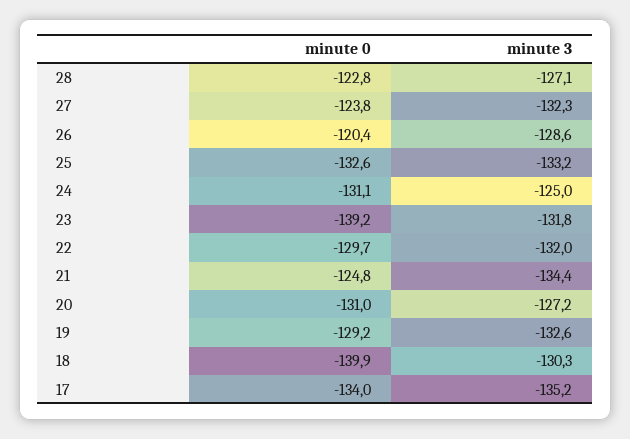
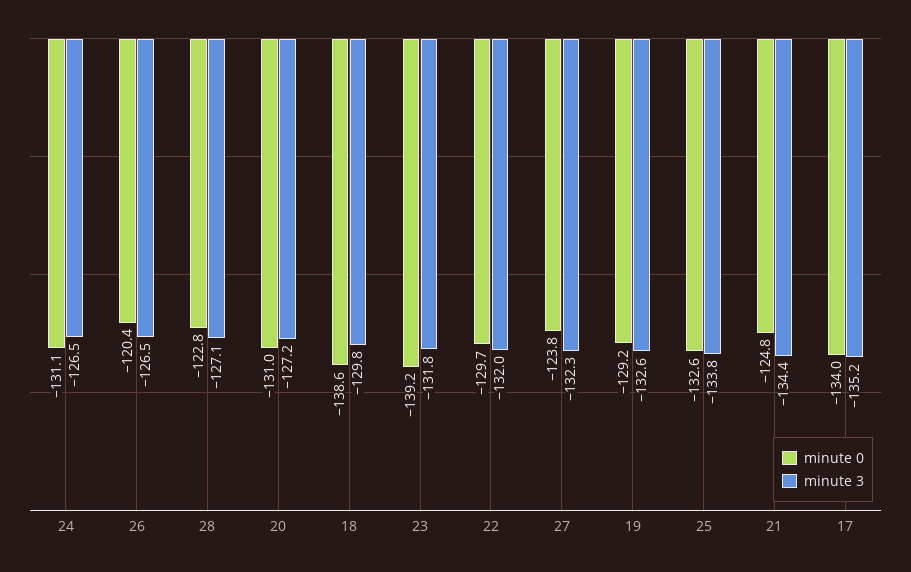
minute 3, 26: -128.6 -> -126.5
minute 3, 25: -133.2 -> -133.8
minute 3, 24: -125 -> -126.5
minute 0, 18: -139.9 -> -138.6
minute 3, 18: -130.3 -> -129.8

